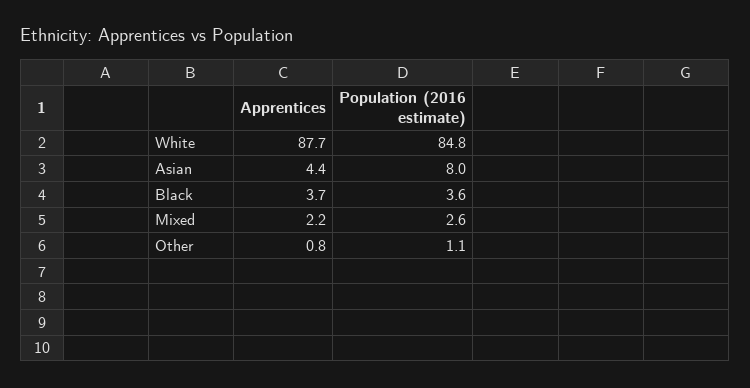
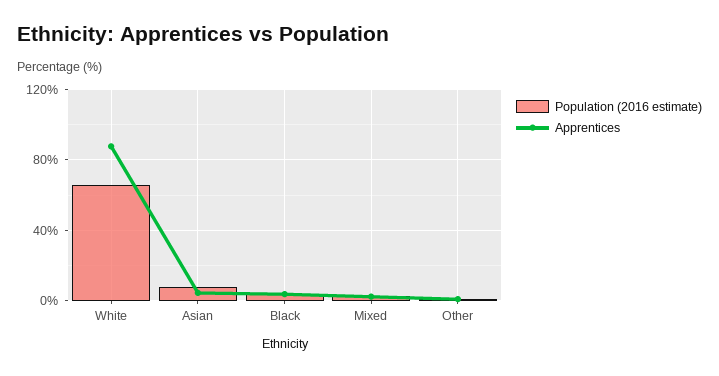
Population (2016 estimate), White: 84.8 -> 65

